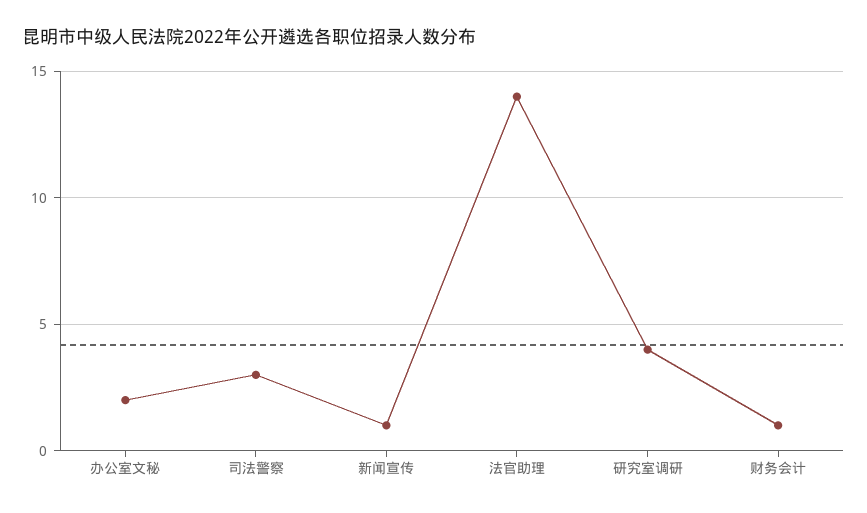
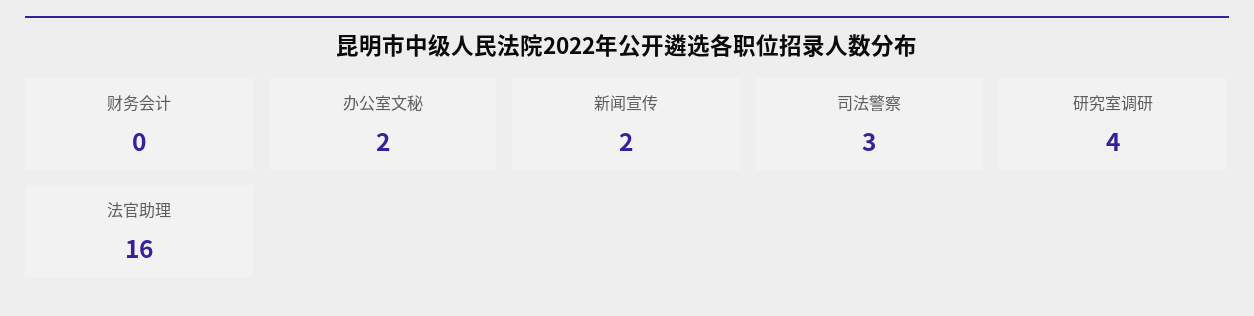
新闻宣传: 1 -> 2
法官助理: 14 -> 16
财务会计: 1 -> 0

